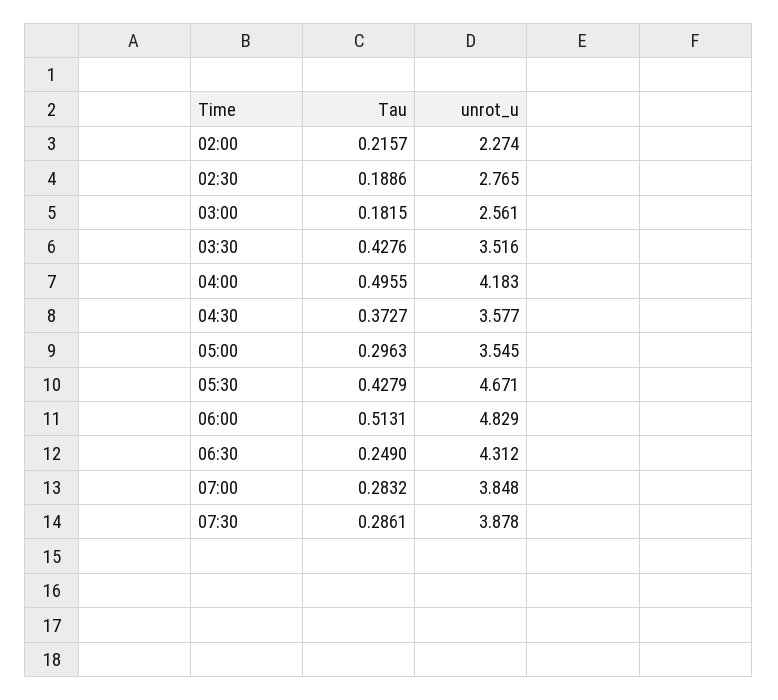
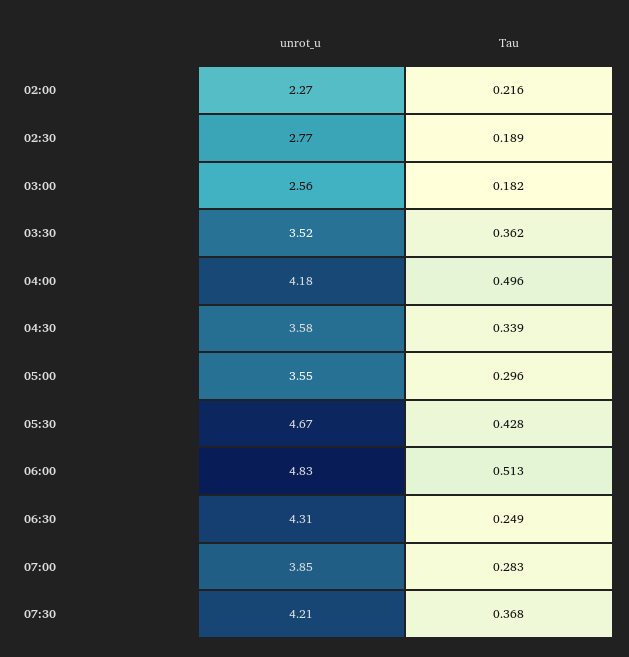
Tau, 03:30: 0.4276 -> 0.362
Tau, 04:30: 0.3727 -> 0.339
Tau, 07:30: 0.2861 -> 0.368
unrot_u, 07:30: 3.878 -> 4.21

